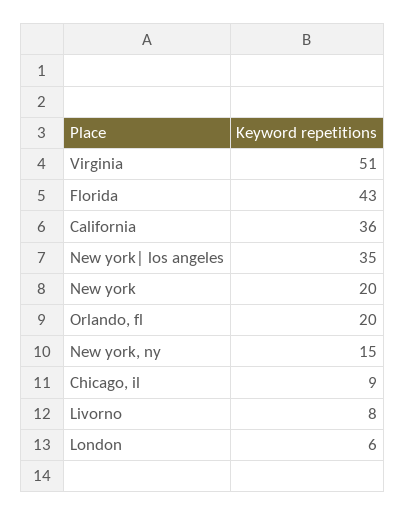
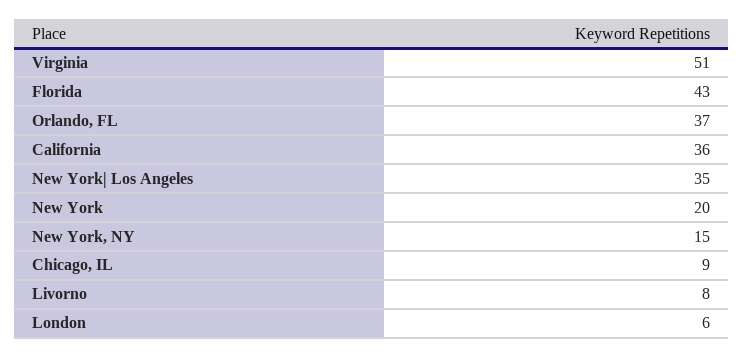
Orlando, fl: 20 -> 37

